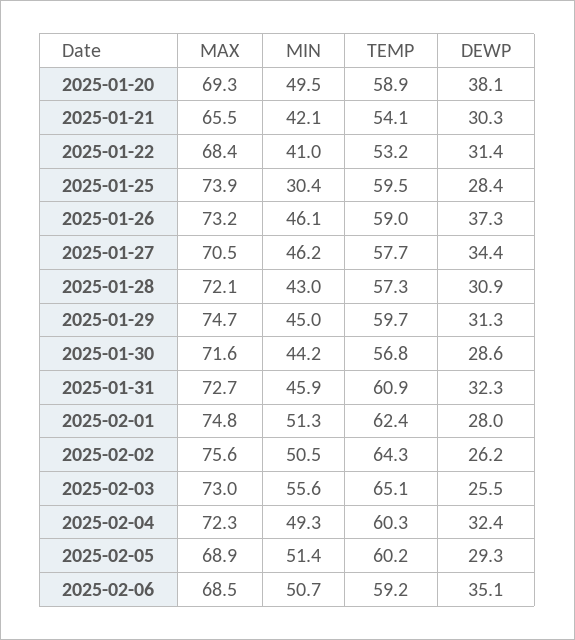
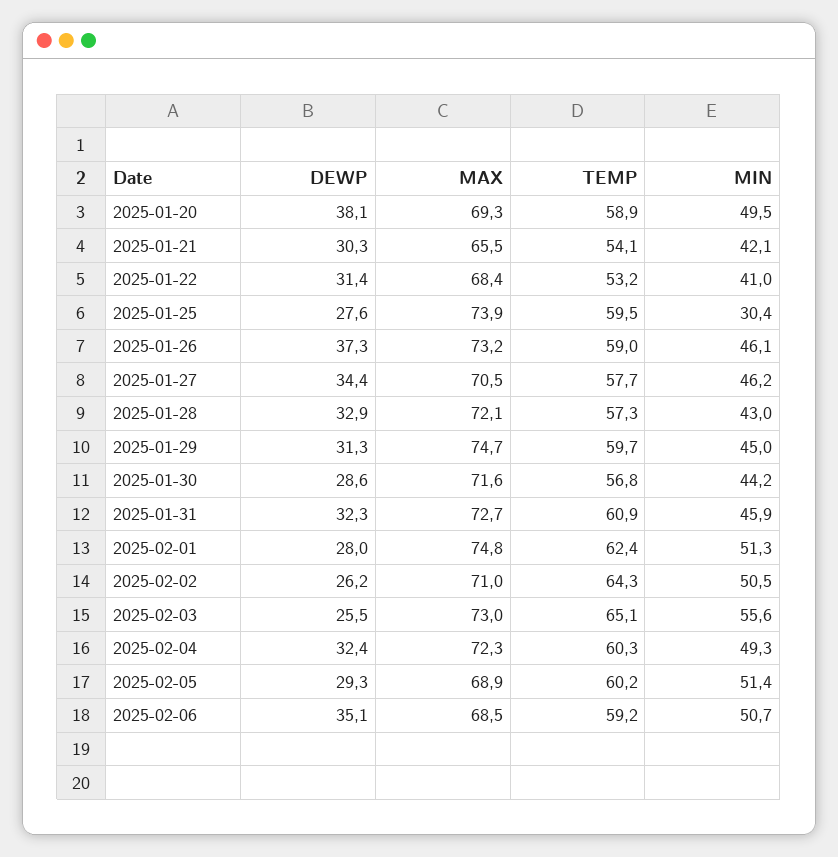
DEWP, 2025-01-25: 28.4 -> 27.6
DEWP, 2025-01-28: 30.9 -> 32.9
MAX, 2025-02-02: 75.6 -> 71

